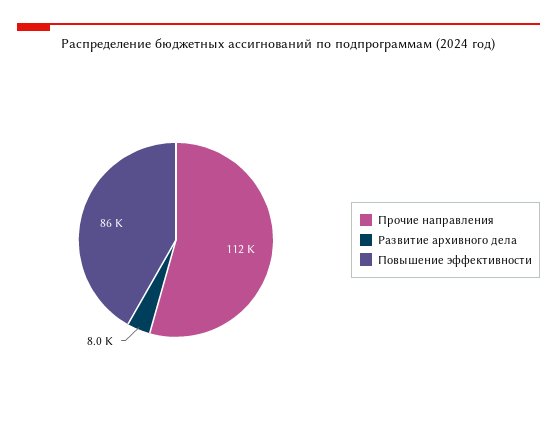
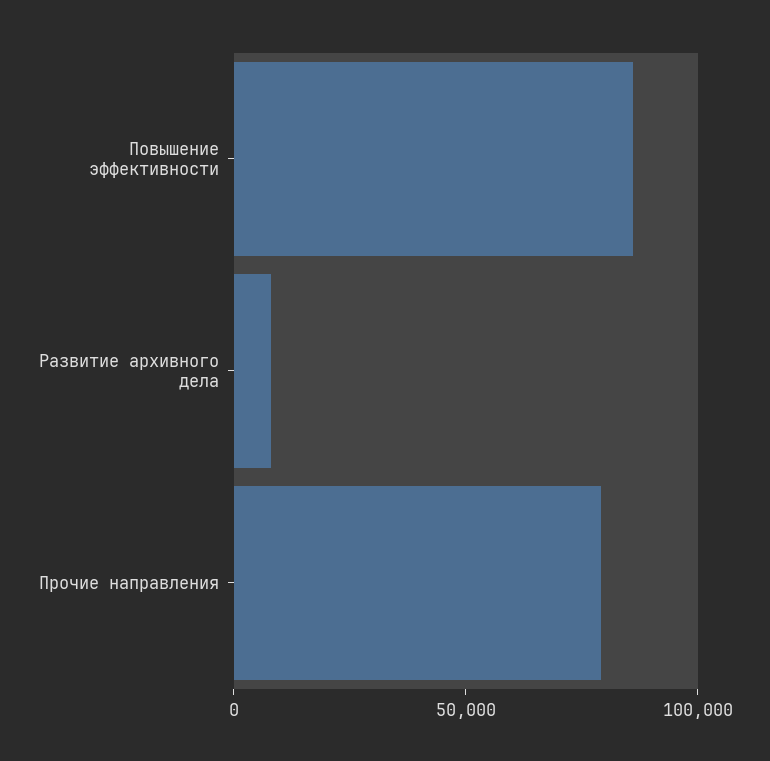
Прочие направления: 112000 -> 80000

